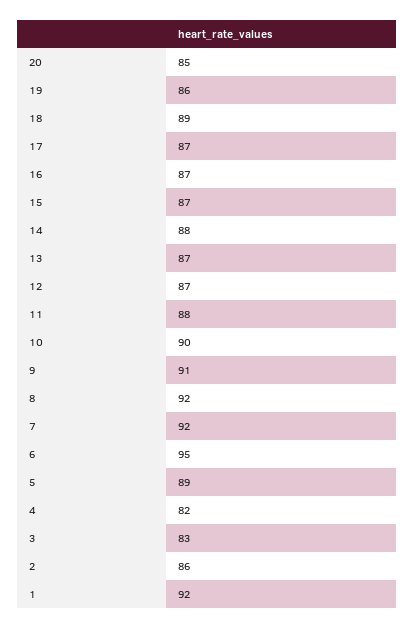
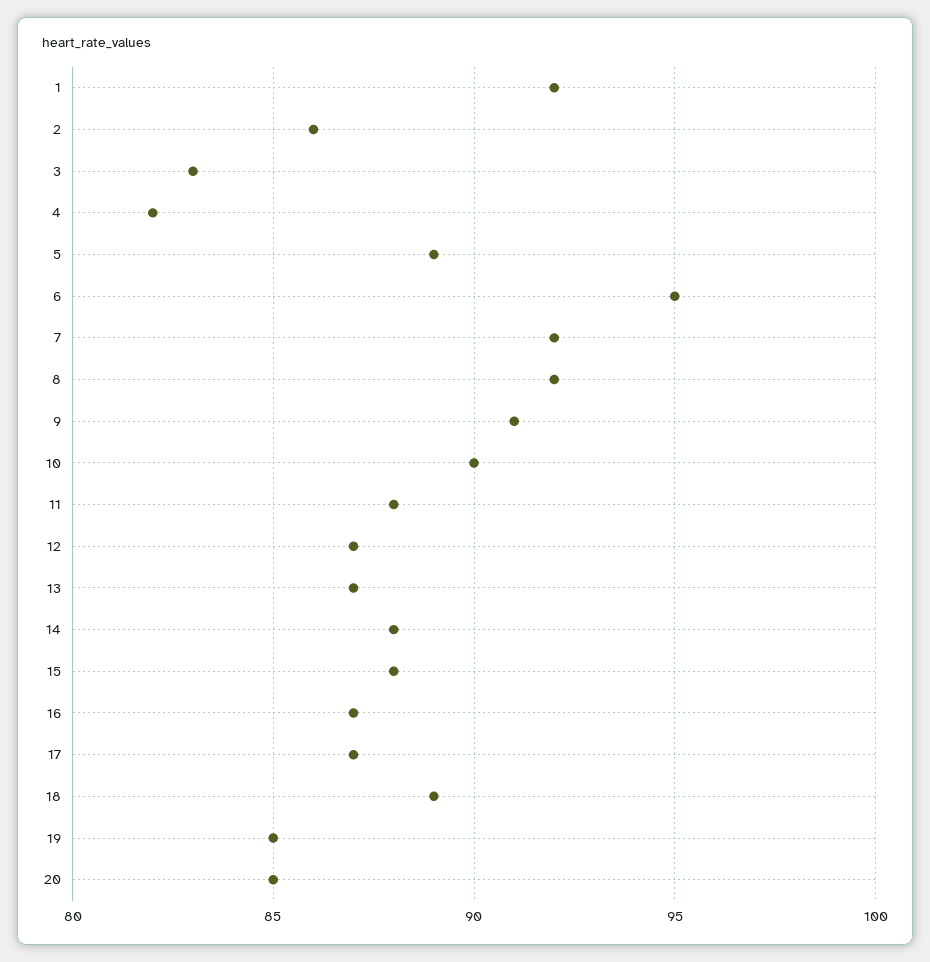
19: 86 -> 85
15: 87 -> 88

